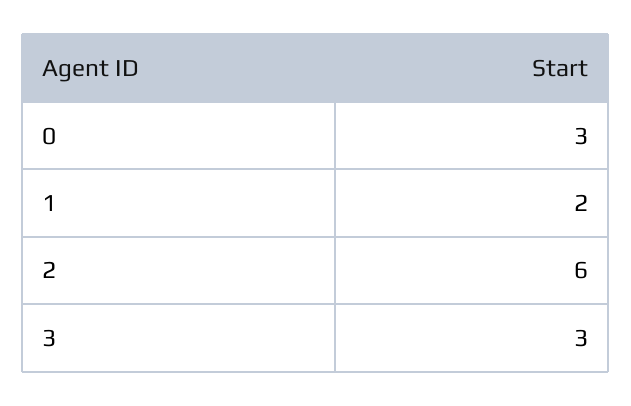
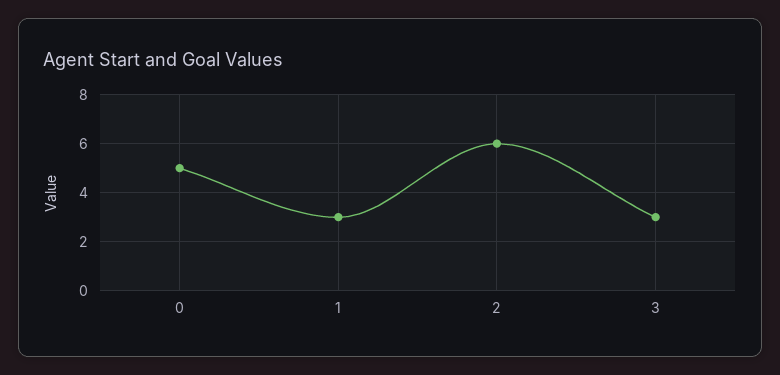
0: 3 -> 5
1: 2 -> 3

